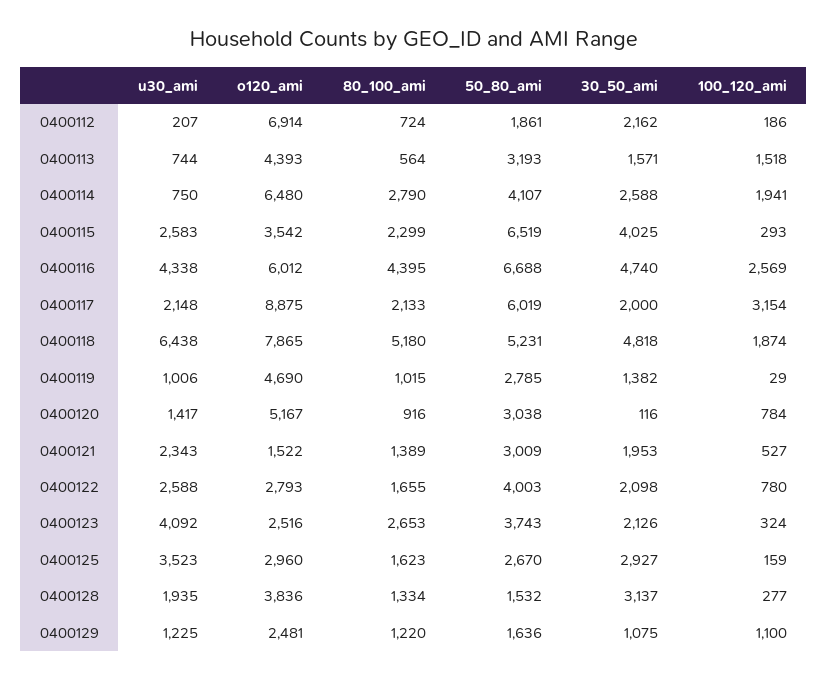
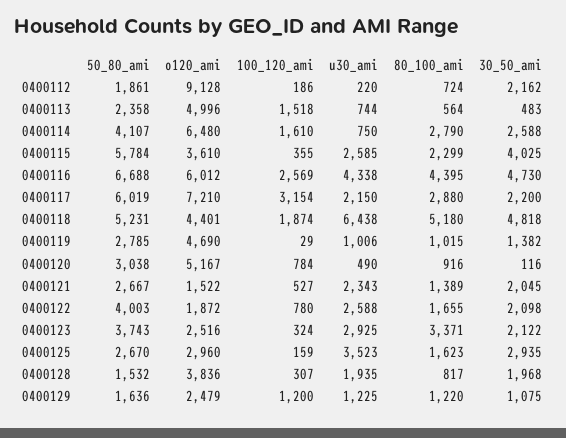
u30_ami, 0400112: 207 -> 220
o120_ami, 0400112: 6914 -> 9128
o120_ami, 0400113: 4393 -> 4996
50_80_ami, 0400113: 3193 -> 2358
30_50_ami, 0400113: 1571 -> 483
100_120_ami, 0400114: 1941 -> 1610
u30_ami, 0400115: 2583 -> 2585
o120_ami, 0400115: 3542 -> 3610
50_80_ami, 0400115: 6519 -> 5784
100_120_ami, 0400115: 293 -> 355
30_50_ami, 0400116: 4740 -> 4730
u30_ami, 0400117: 2148 -> 2150
o120_ami, 0400117: 8875 -> 7210
80_100_ami, 0400117: 2133 -> 2880
30_50_ami, 0400117: 2000 -> 2200
o120_ami, 0400118: 7865 -> 4401
u30_ami, 0400120: 1417 -> 490
50_80_ami, 0400121: 3009 -> 2667
30_50_ami, 0400121: 1953 -> 2045
o120_ami, 0400122: 2793 -> 1872
u30_ami, 0400123: 4092 -> 2925
80_100_ami, 0400123: 2653 -> 3371
30_50_ami, 0400123: 2126 -> 2122
30_50_ami, 0400125: 2927 -> 2935
80_100_ami, 0400128: 1334 -> 817
30_50_ami, 0400128: 3137 -> 1968
100_120_ami, 0400128: 277 -> 307
o120_ami, 0400129: 2481 -> 2479
100_120_ami, 0400129: 1100 -> 1200

